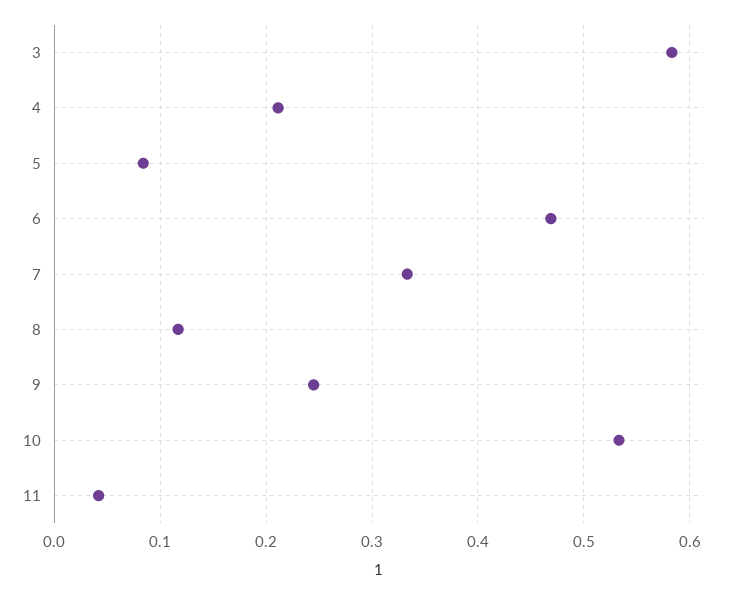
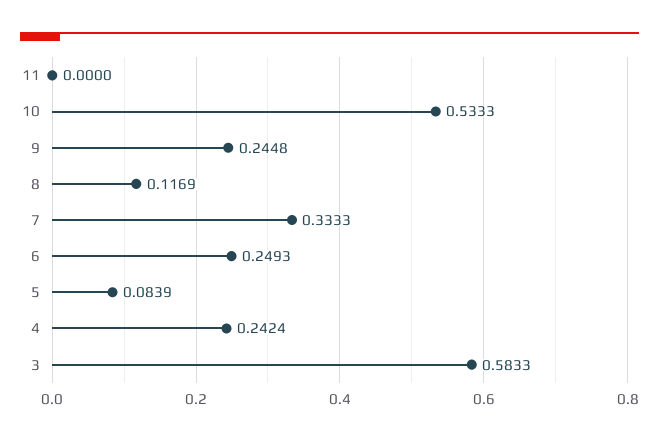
4: 0.21 -> 0.2424
6: 0.47 -> 0.2493
11: 0.04 -> 0

